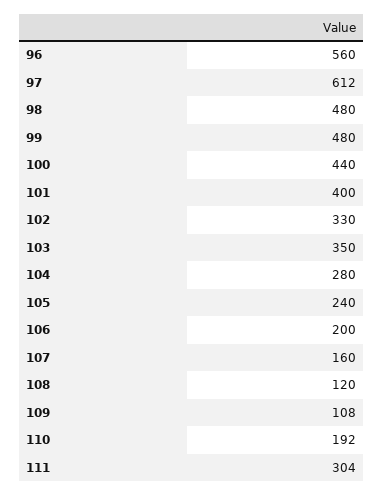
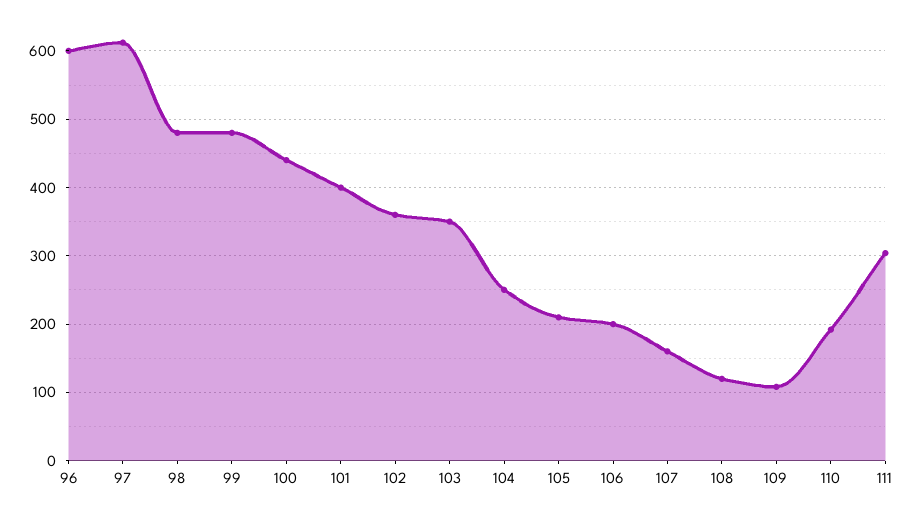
96: 560 -> 600
102: 330 -> 360
104: 280 -> 250
105: 240 -> 210

